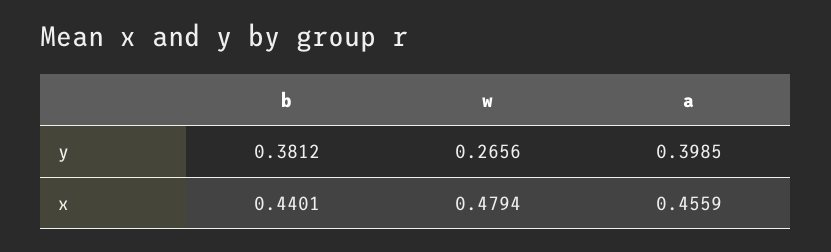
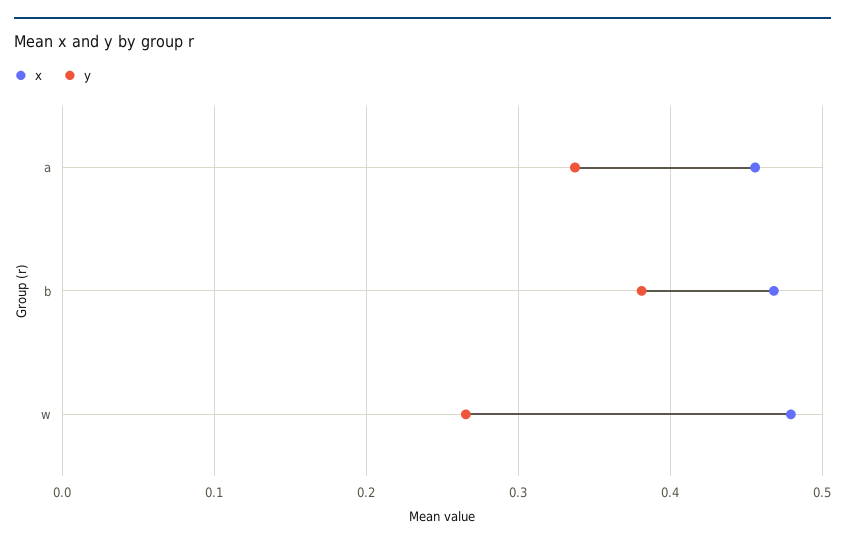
y, a: 0.3985 -> 0.34
x, b: 0.4401 -> 0.47

